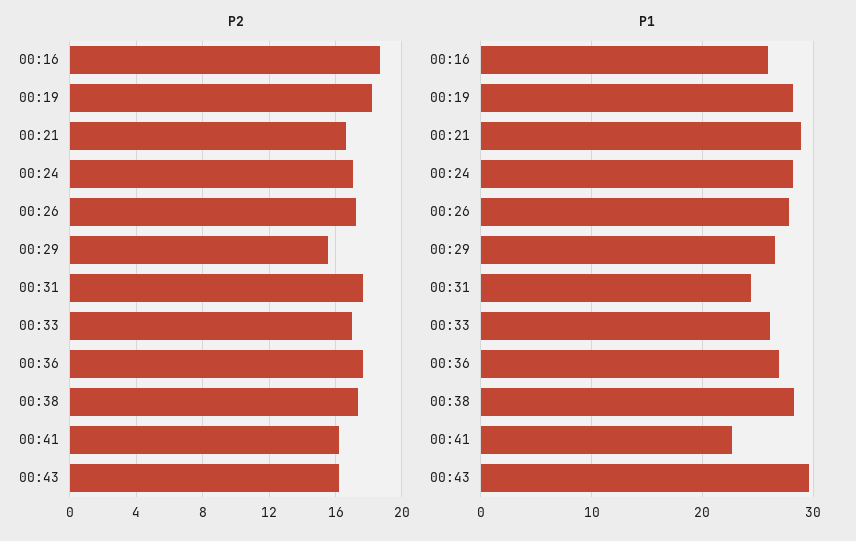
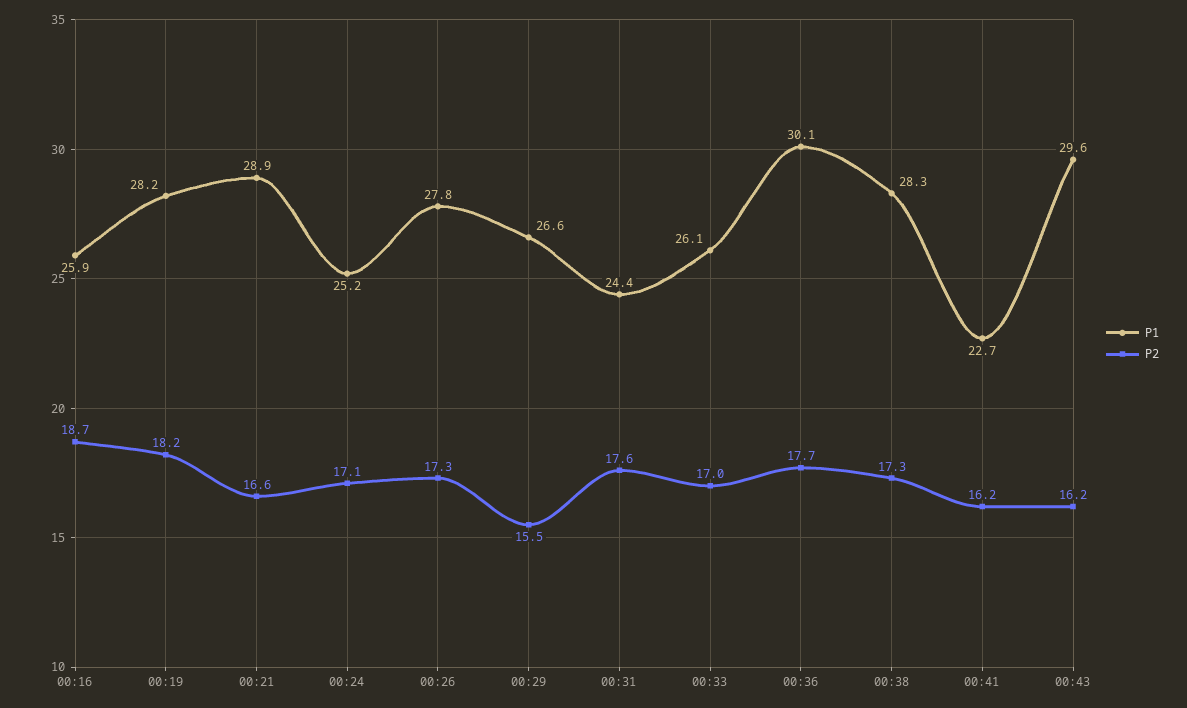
P1, 00:24: 28 -> 25.2
P1, 00:36: 27 -> 30.1

